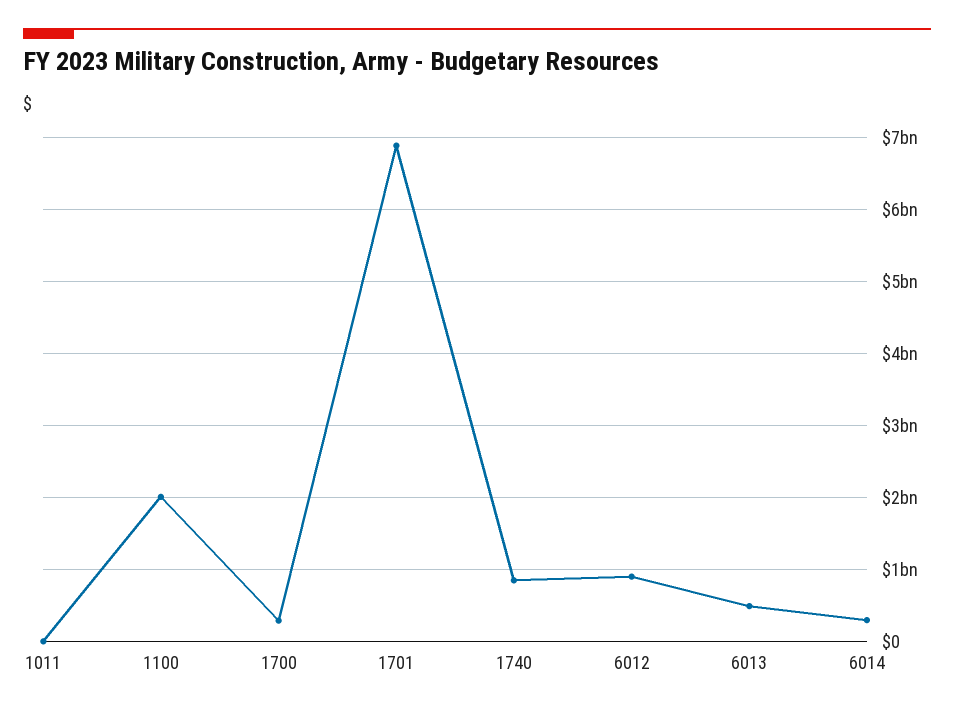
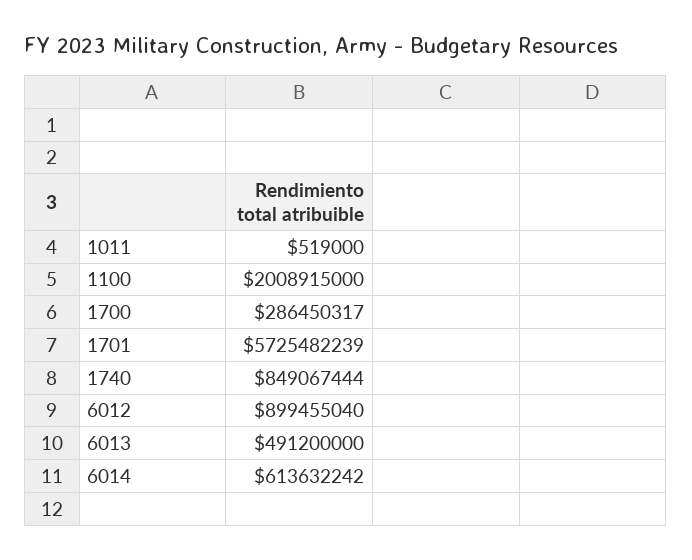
1701: 6900000000 -> 5725482239
6014: 300000000 -> 613632242

